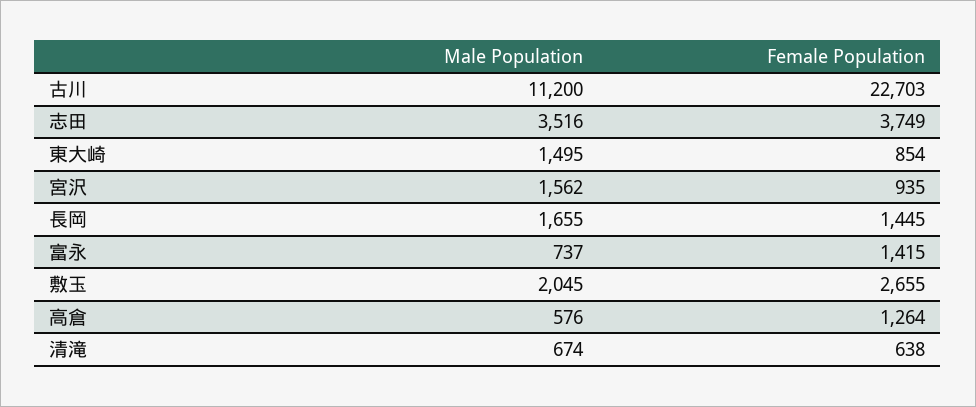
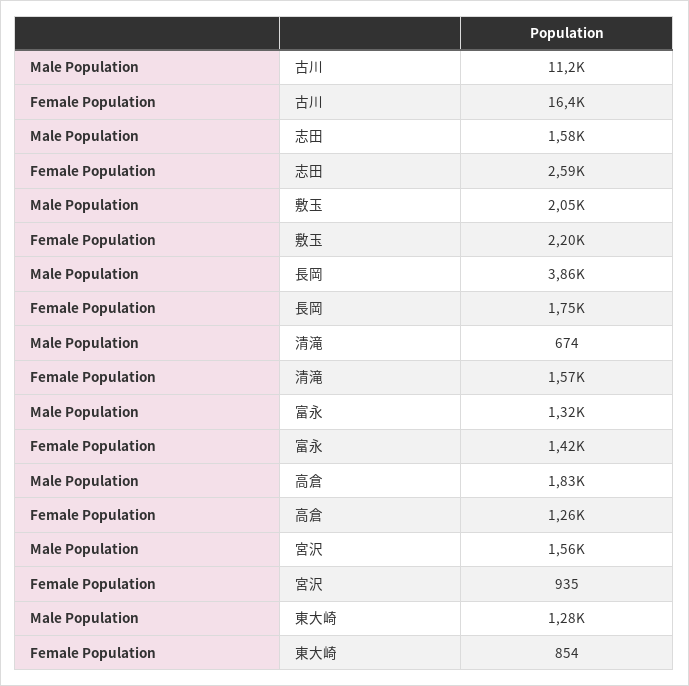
Female Population, 古川: 22703 -> 16400
Male Population, 志田: 3516 -> 1580
Female Population, 志田: 3749 -> 2590
Male Population, 東大崎: 1495 -> 1280
Male Population, 長岡: 1655 -> 3860
Female Population, 長岡: 1445 -> 1750
Male Population, 富永: 737 -> 1320
Female Population, 敷玉: 2655 -> 2200
Male Population, 高倉: 576 -> 1830
Female Population, 清滝: 638 -> 1570

